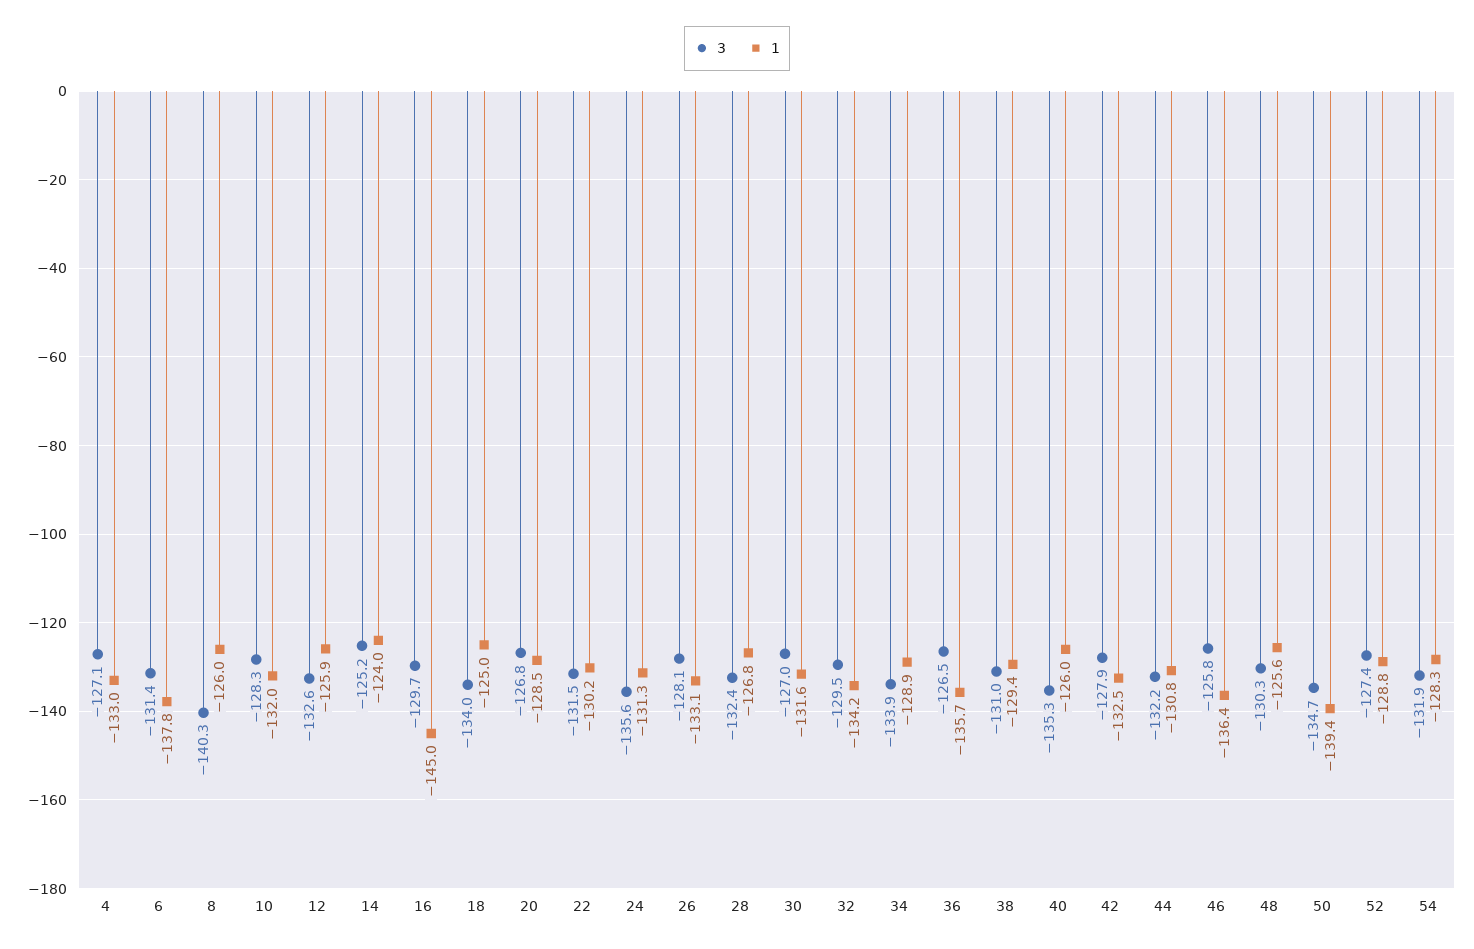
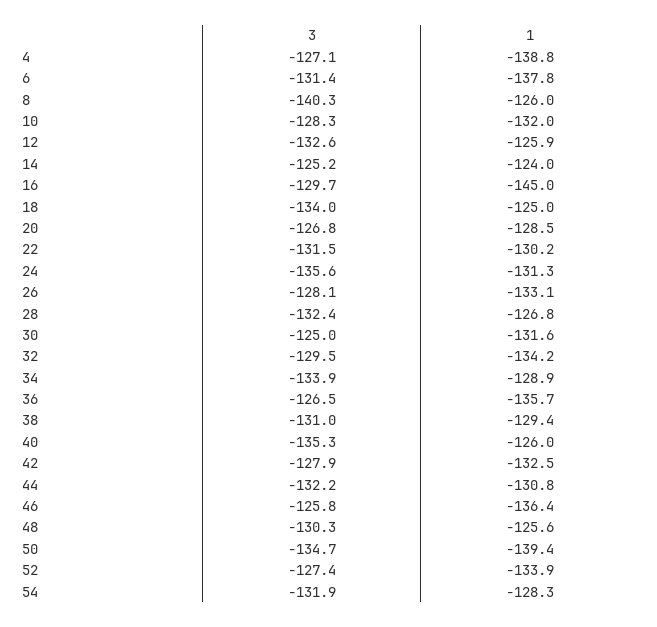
1, 4: -133 -> -138.8
3, 30: -127 -> -125
1, 52: -128.8 -> -133.9

